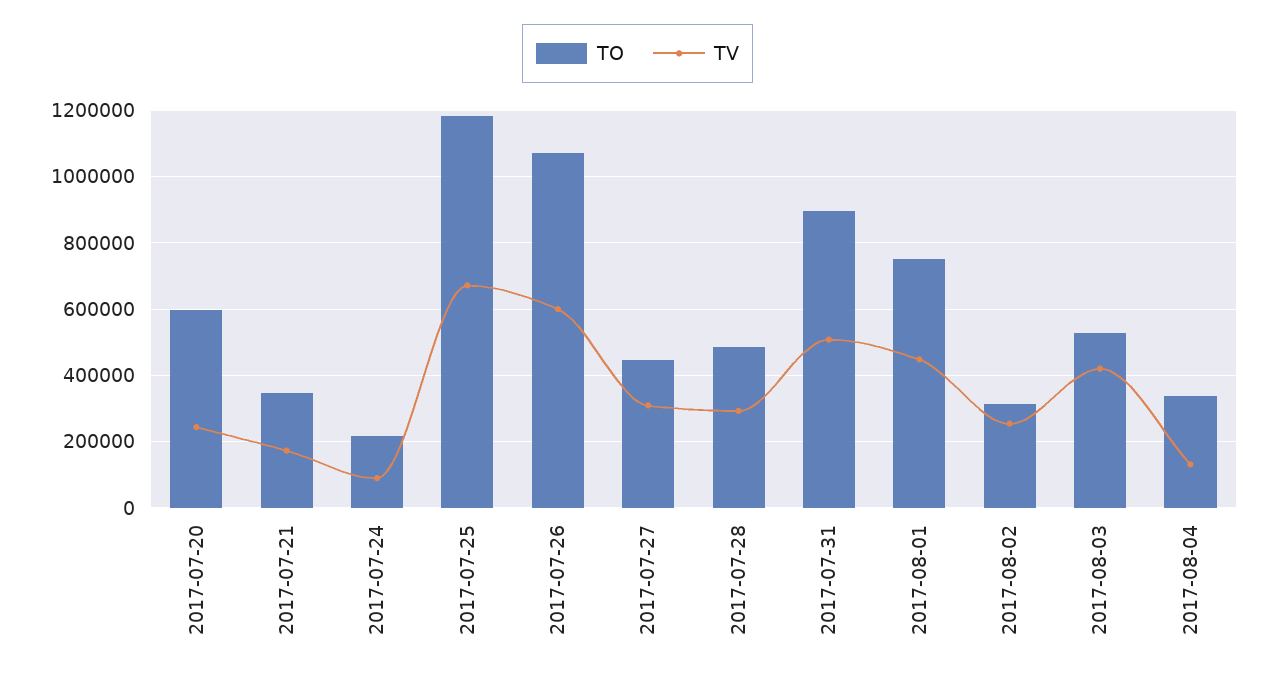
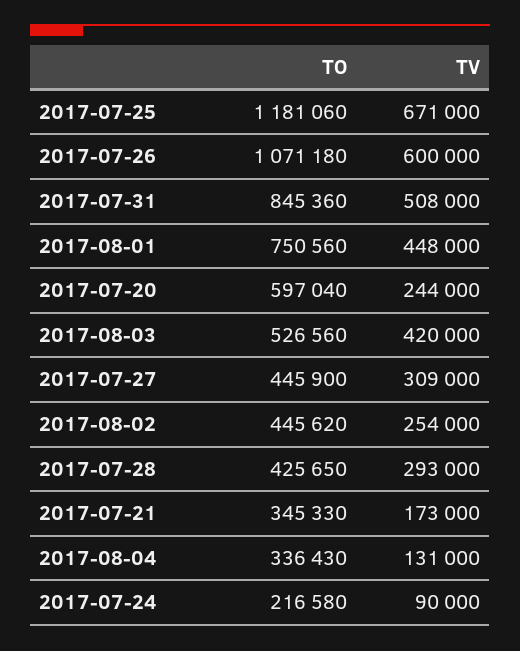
TO, 2017-07-28: 480000 -> 425650
TO, 2017-07-31: 900000 -> 845360
TO, 2017-08-02: 320000 -> 445620

